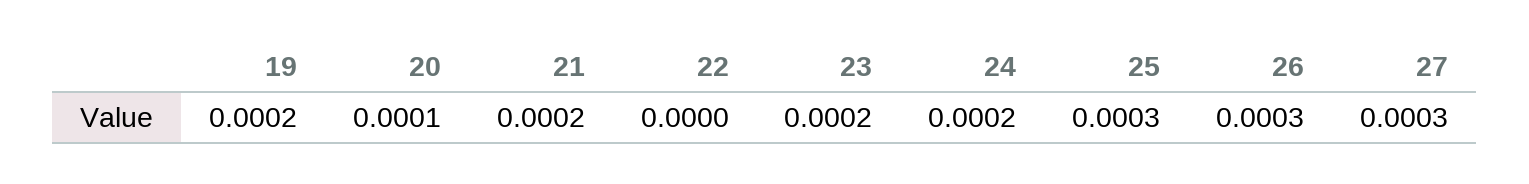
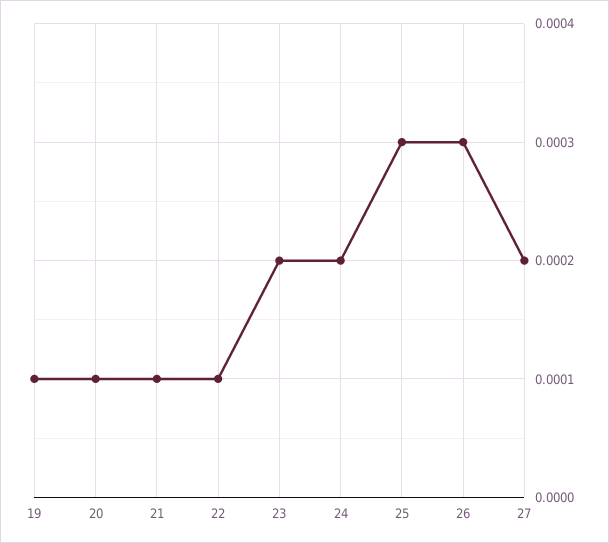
19: 0.0002 -> 0.0001
21: 0.0002 -> 0.0001
22: 0 -> 0.0001
27: 0.0003 -> 0.0002

